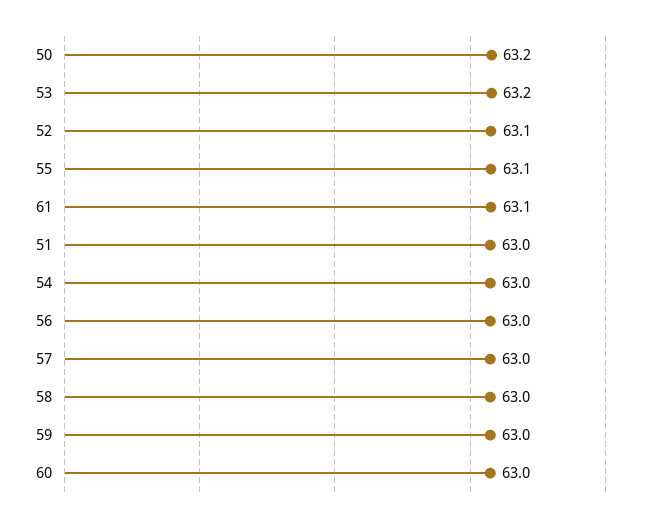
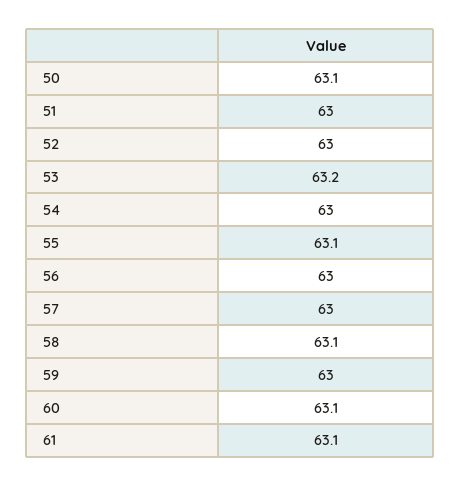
50: 63.2 -> 63.1
52: 63.1 -> 63
58: 63 -> 63.1
60: 63 -> 63.1

